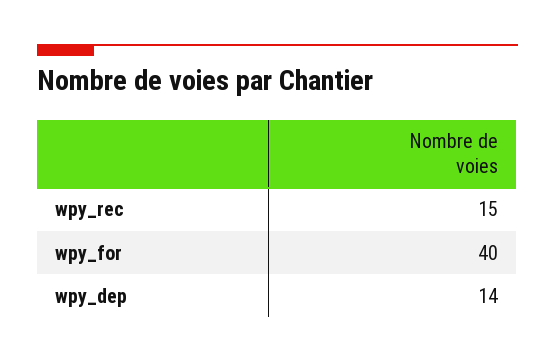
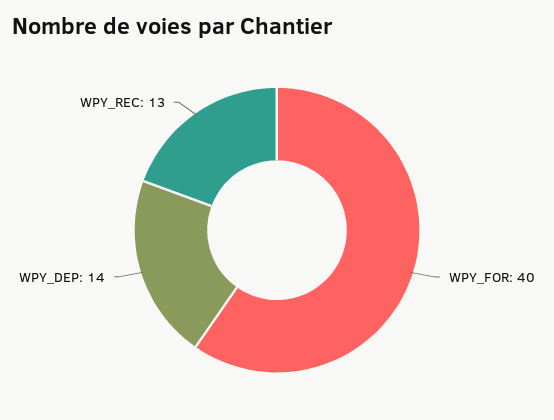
wpy_rec: 15 -> 13

